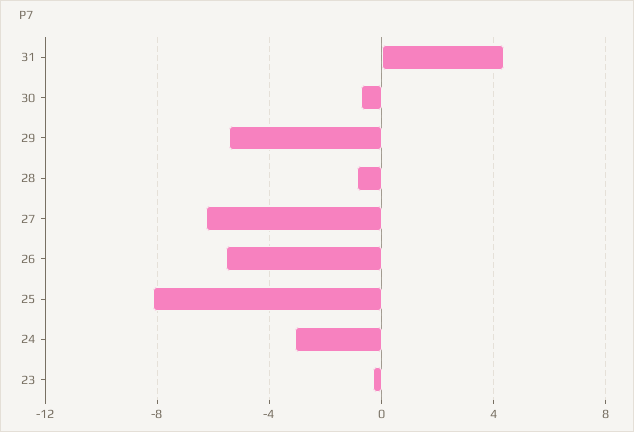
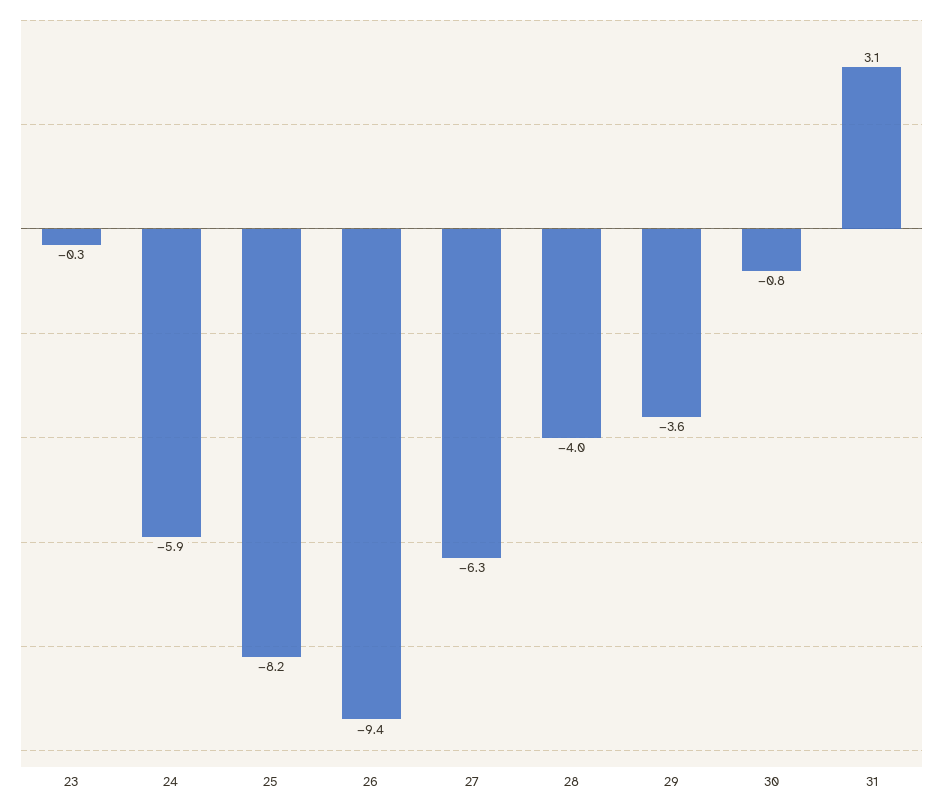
31: 4.5 -> 3.1
29: -5.5 -> -3.6
28: -1 -> -4
26: -5.5 -> -9.4
24: -3 -> -5.9

